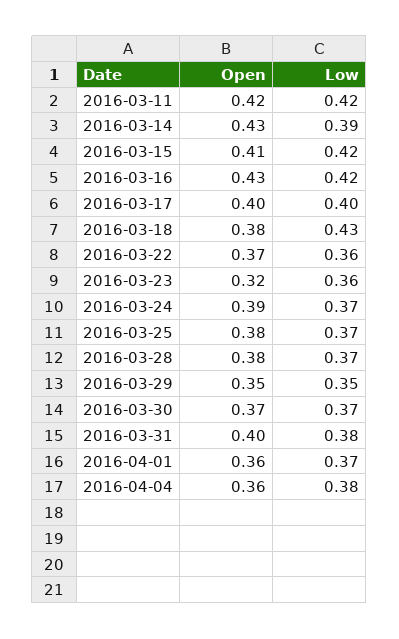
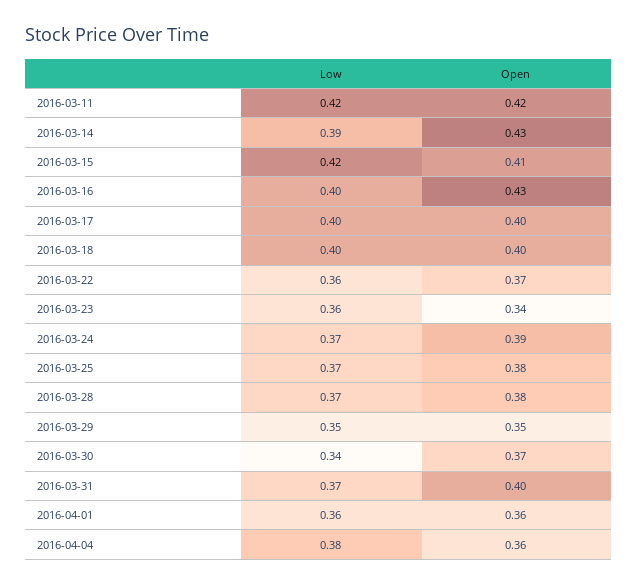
Low, 2016-03-16: 0.42 -> 0.4
Open, 2016-03-18: 0.38 -> 0.4
Low, 2016-03-18: 0.43 -> 0.4
Open, 2016-03-23: 0.32 -> 0.34
Low, 2016-03-30: 0.37 -> 0.34
Low, 2016-03-31: 0.38 -> 0.37
Low, 2016-04-01: 0.37 -> 0.36

